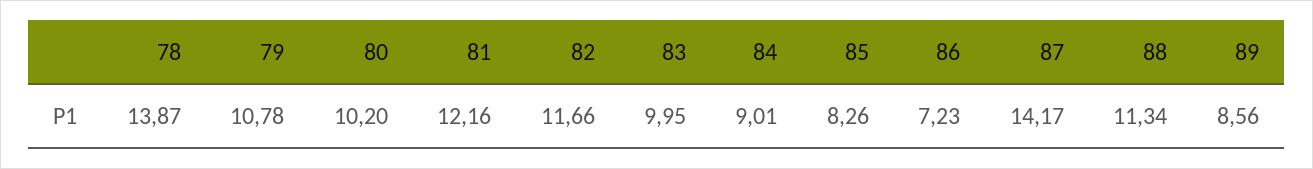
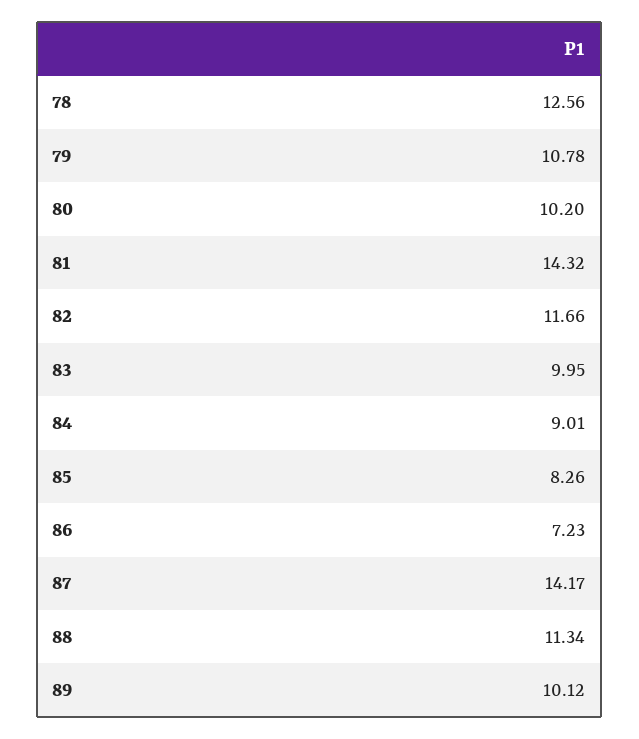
78: 13.87 -> 12.56
81: 12.16 -> 14.32
89: 8.56 -> 10.12

